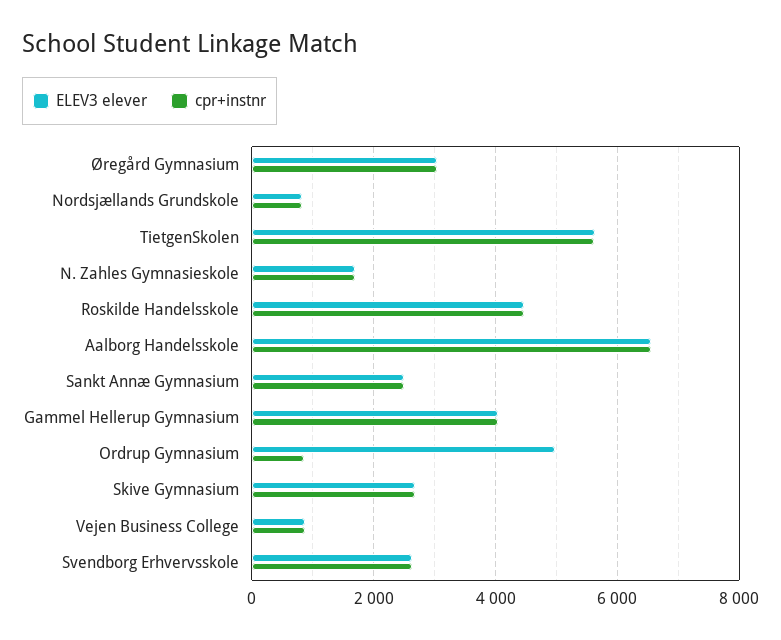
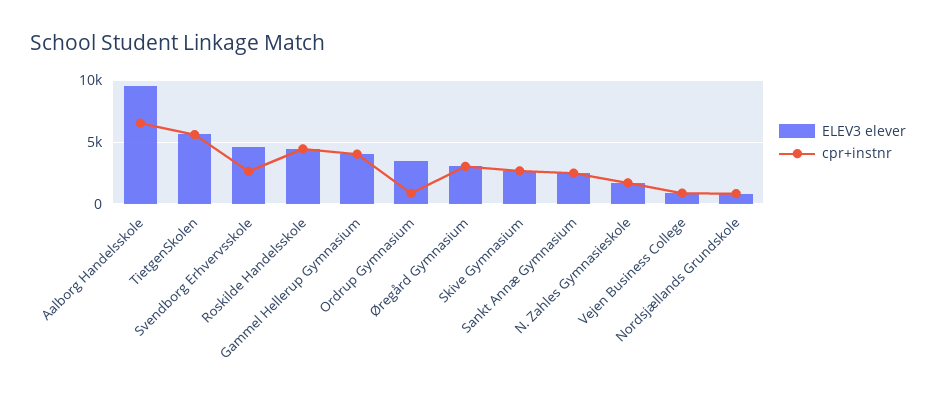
ELEV3 elever, Aalborg Handelsskole: 6600 -> 9500
ELEV3 elever, Ordrup Gymnasium: 5000 -> 3500
ELEV3 elever, Svendborg Erhvervsskole: 2600 -> 4500

